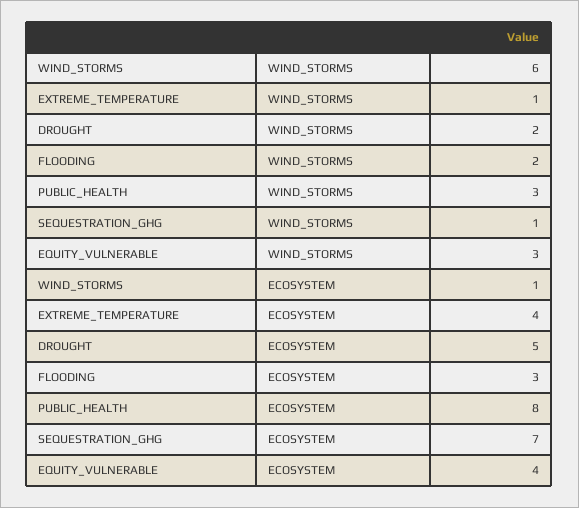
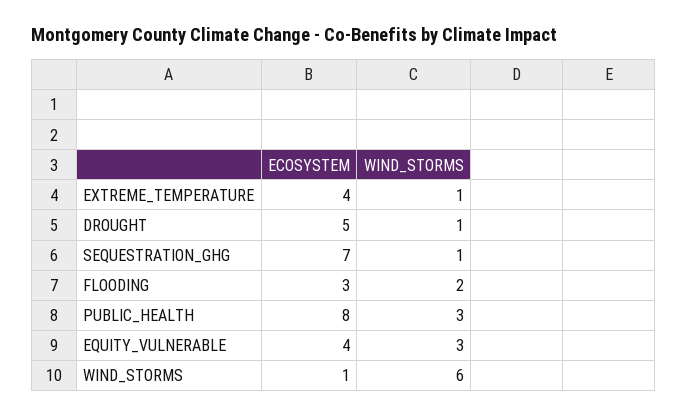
DROUGHT, WIND_STORMS: 2 -> 1

